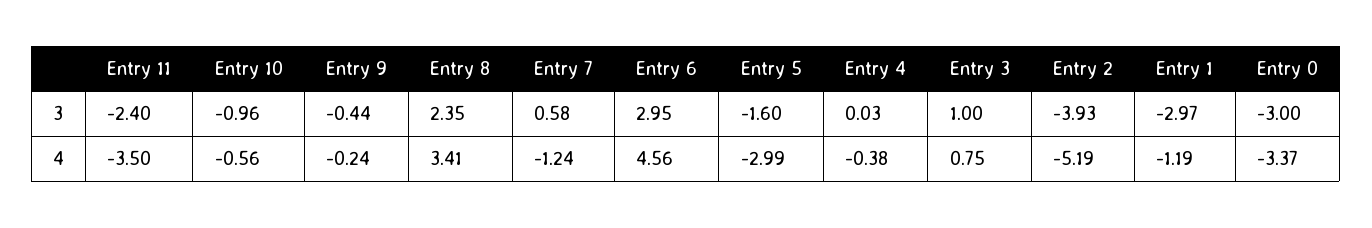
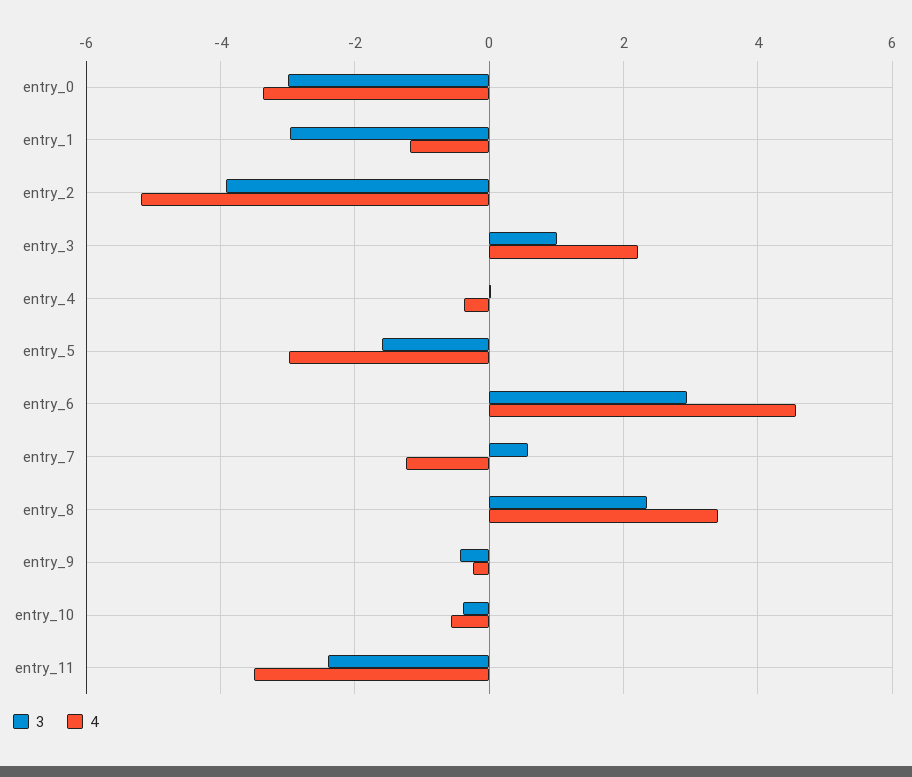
3, Entry 10: -0.96 -> -0.4
4, Entry 3: 0.75 -> 2.2

